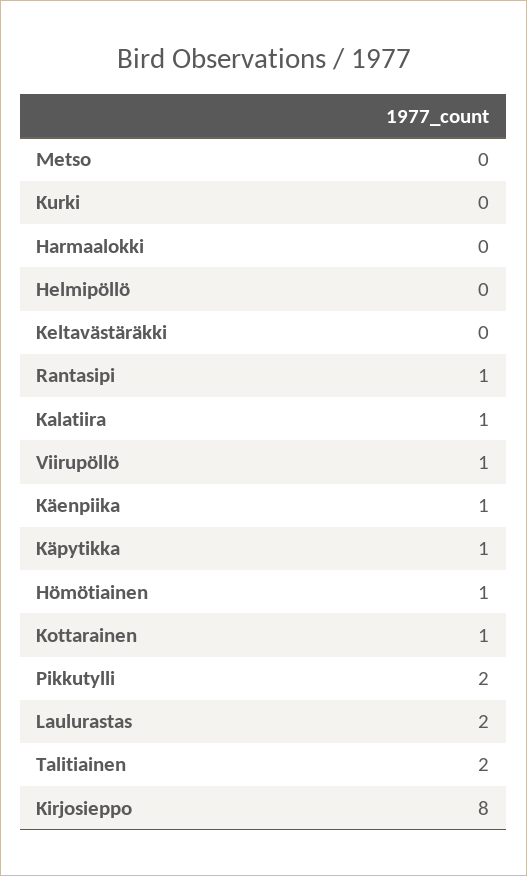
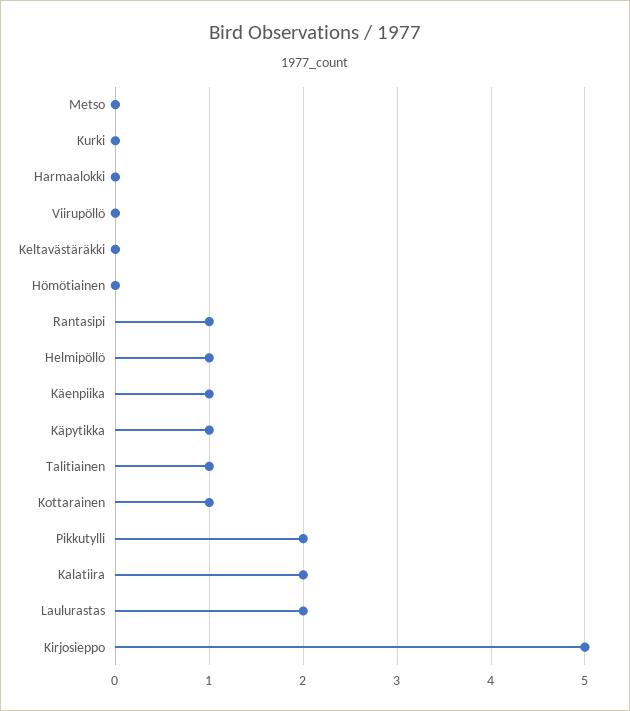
Helmipöllö: 0 -> 1
Kalatiira: 1 -> 2
Viirupöllö: 1 -> 0
Hömötiainen: 1 -> 0
Talitiainen: 2 -> 1
Kirjosieppo: 8 -> 5

